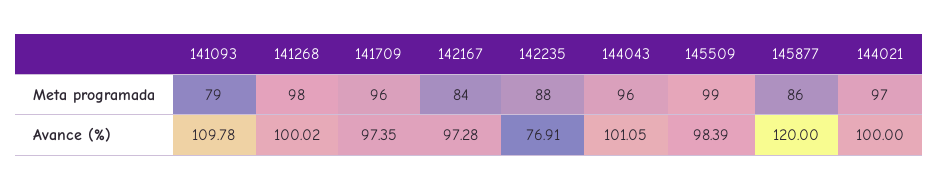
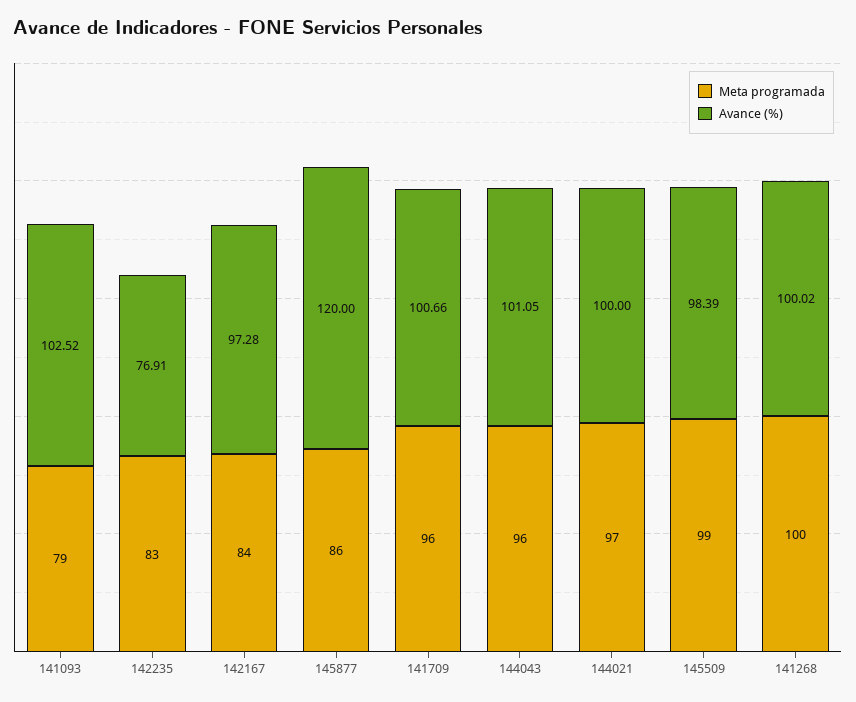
Meta programada, 141268: 98 -> 100
Meta programada, 142235: 88 -> 83
Avance (%), 141093: 109.78 -> 102.52
Avance (%), 141709: 97.35 -> 100.66

